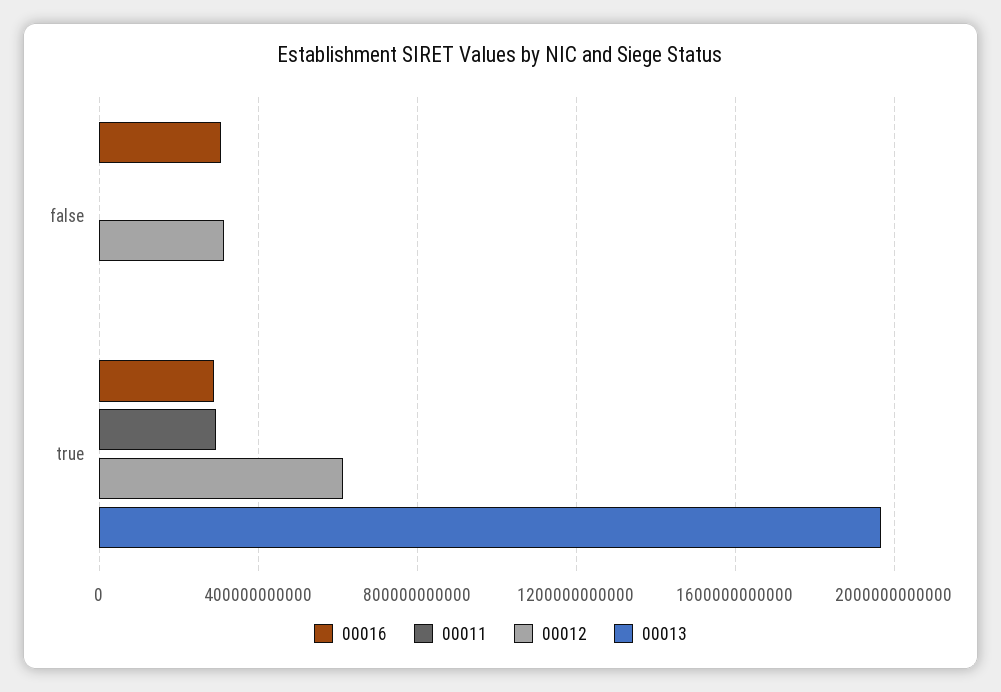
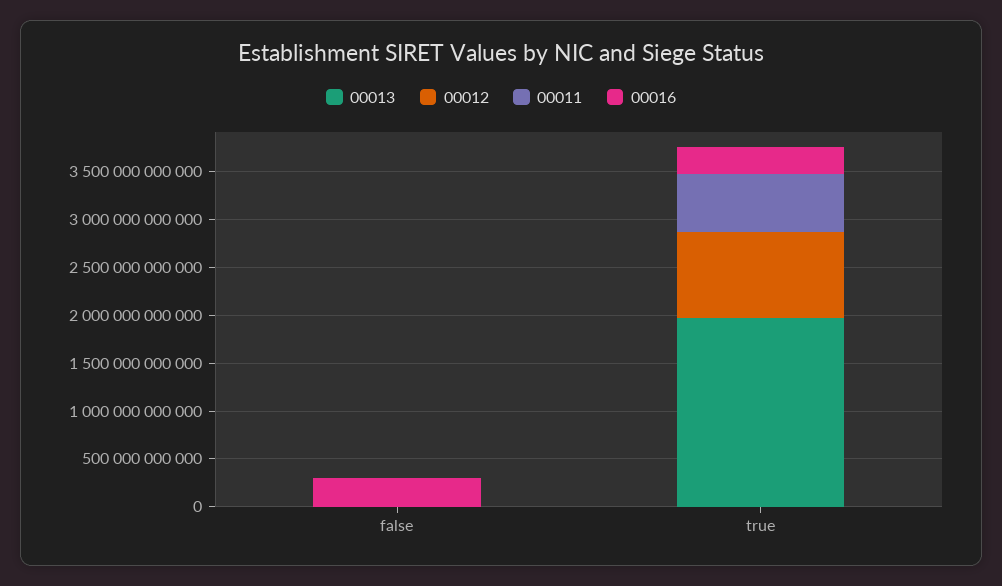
00012, false: 300000000000 -> 0
00011, true: 300000000000 -> 600000000000
00012, true: 600000000000 -> 900000000000

